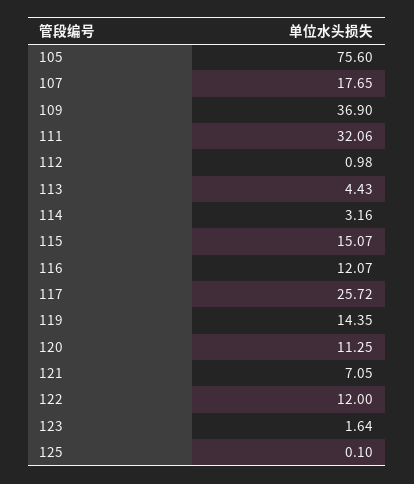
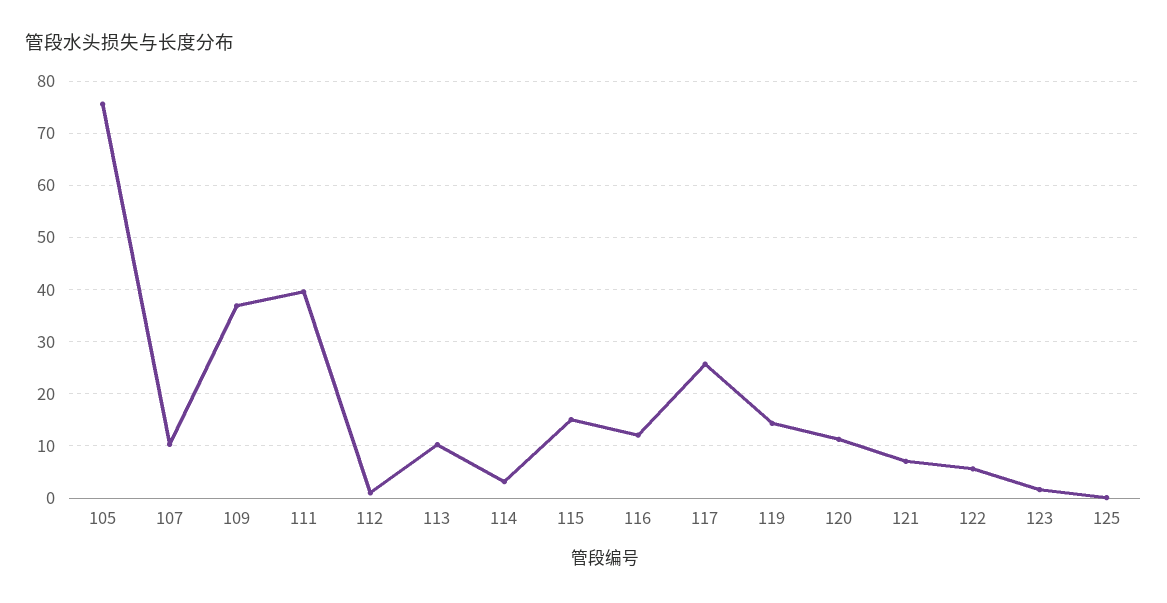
107: 17.65 -> 10
111: 32.06 -> 40
113: 4.43 -> 10
122: 12 -> 6

